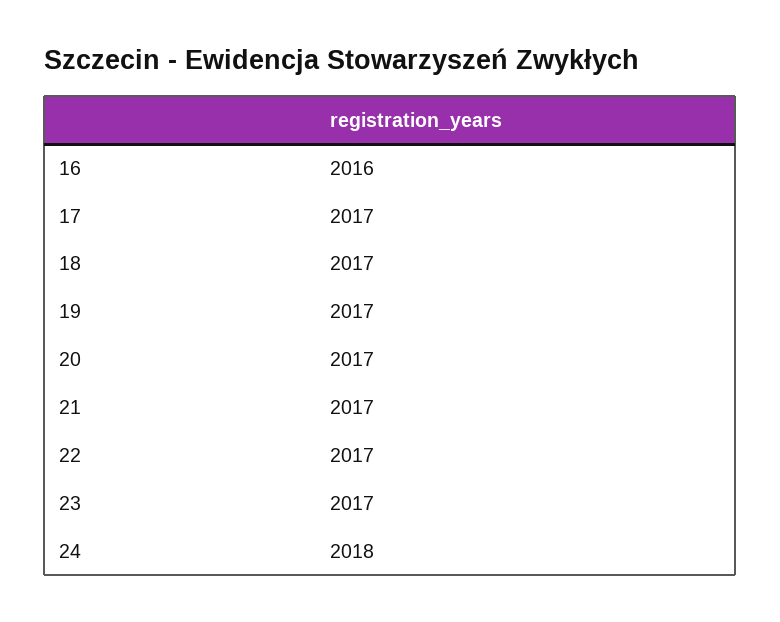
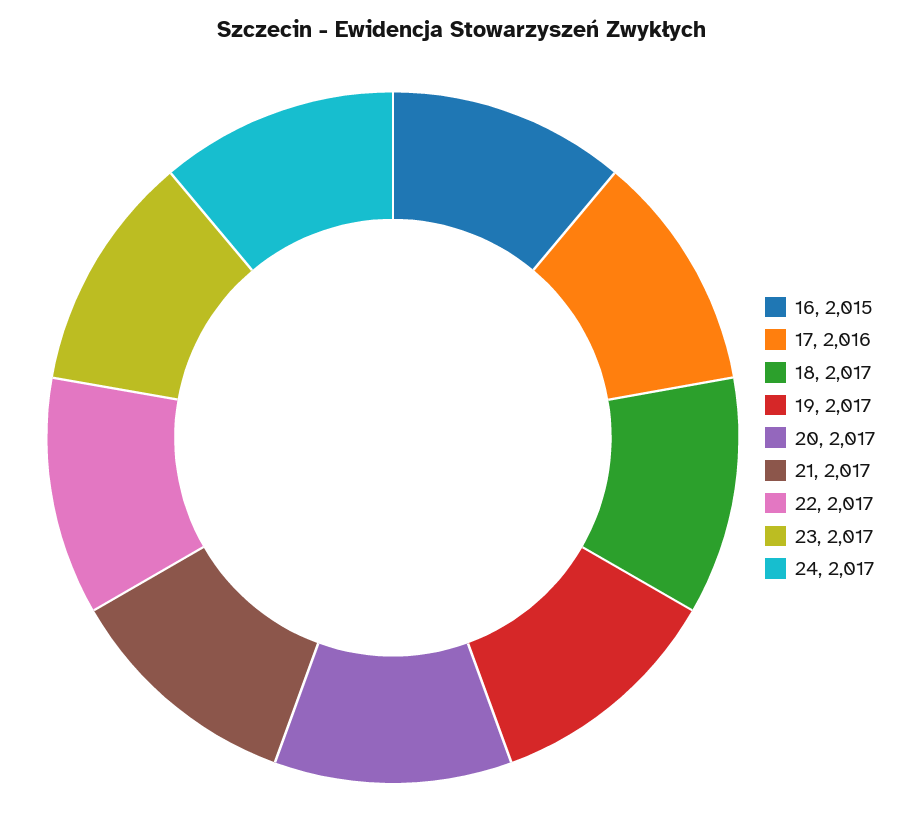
16: 2016 -> 2015
17: 2017 -> 2016
24: 2018 -> 2017

